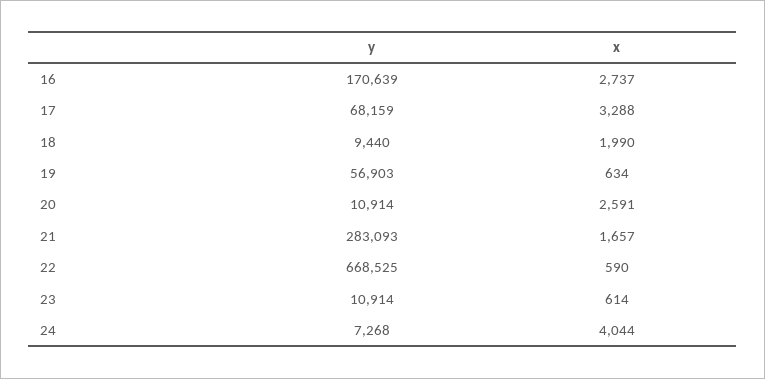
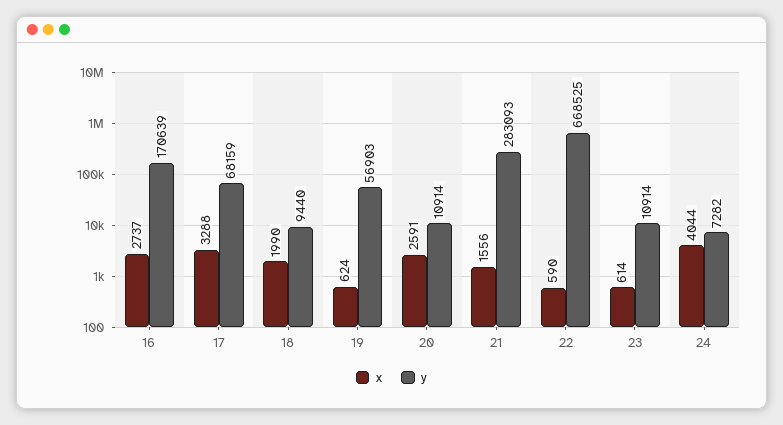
x, 19: 634 -> 624
x, 21: 1657 -> 1556
y, 24: 7268 -> 7282

